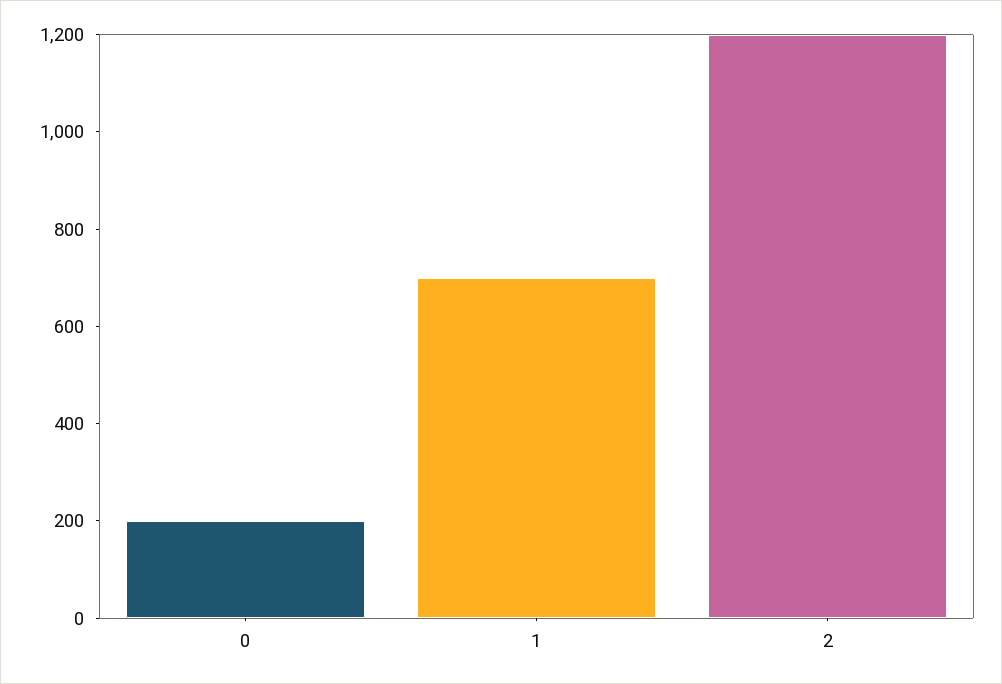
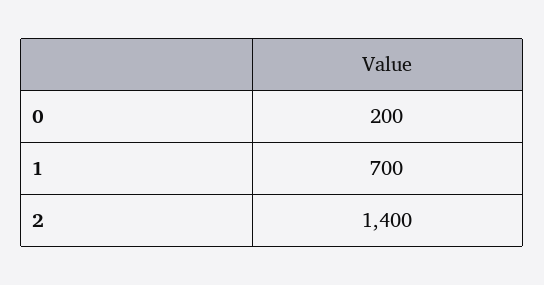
2: 1200 -> 1400

